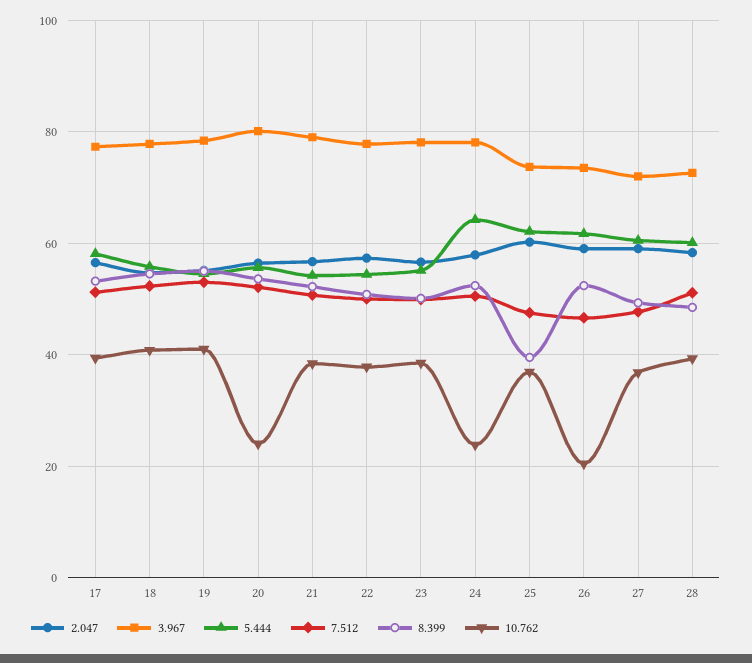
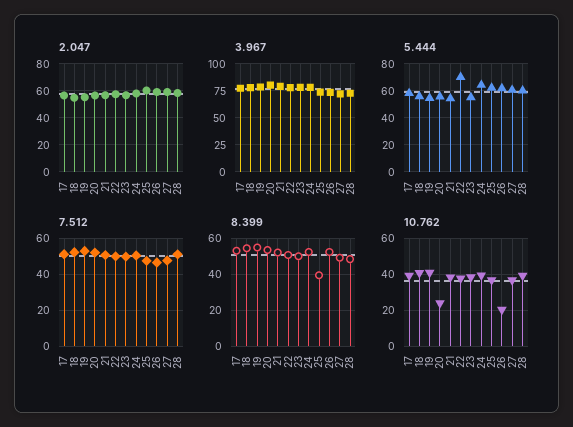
5.444, 22: 54 -> 70
10.762, 24: 24 -> 40

